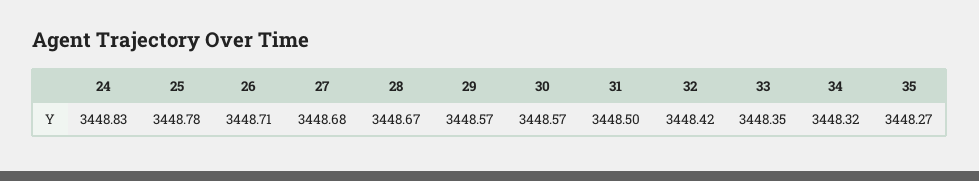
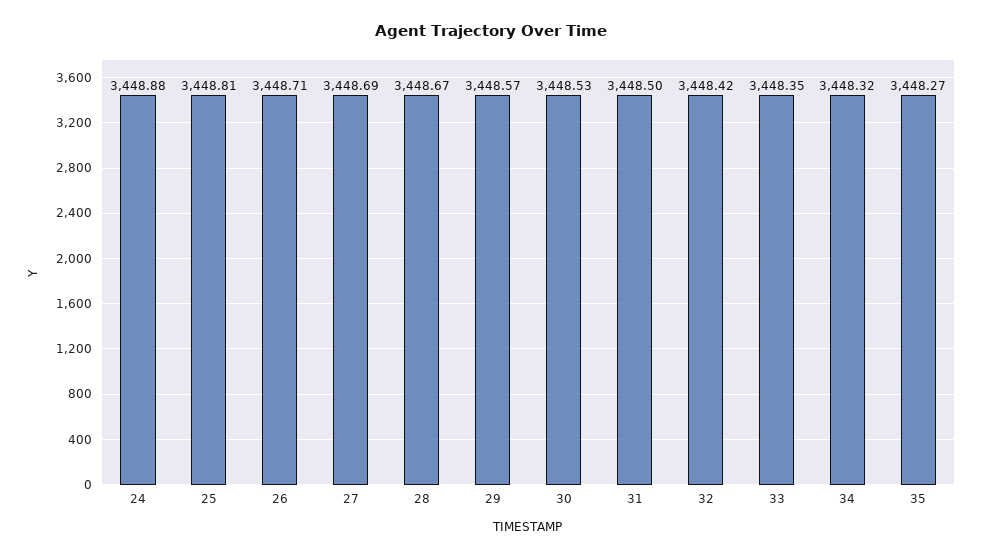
24: 3448.83 -> 3448.88
25: 3448.78 -> 3448.81
27: 3448.68 -> 3448.69
30: 3448.57 -> 3448.53

